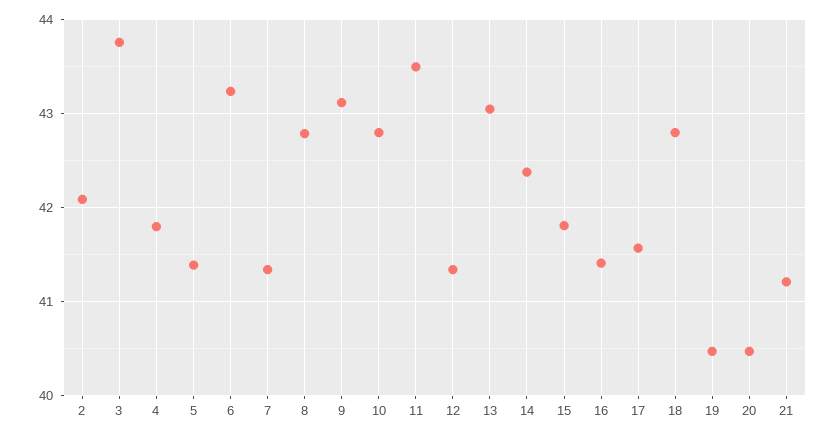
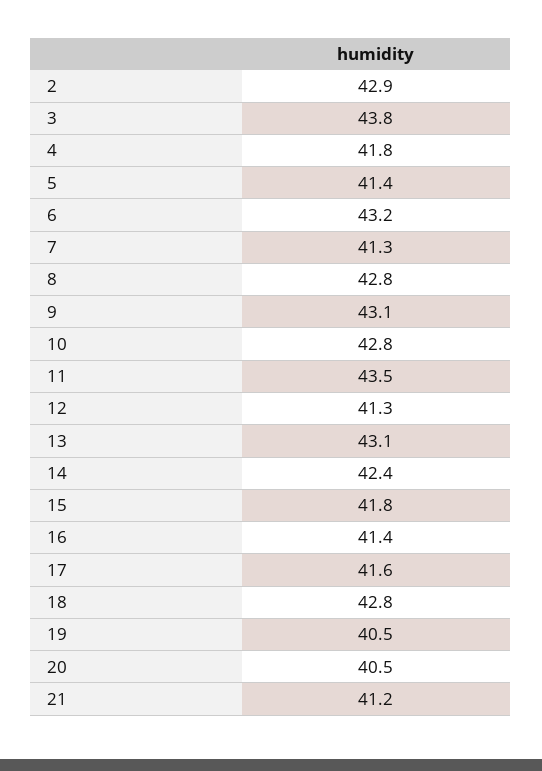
2: 42.1 -> 42.9

